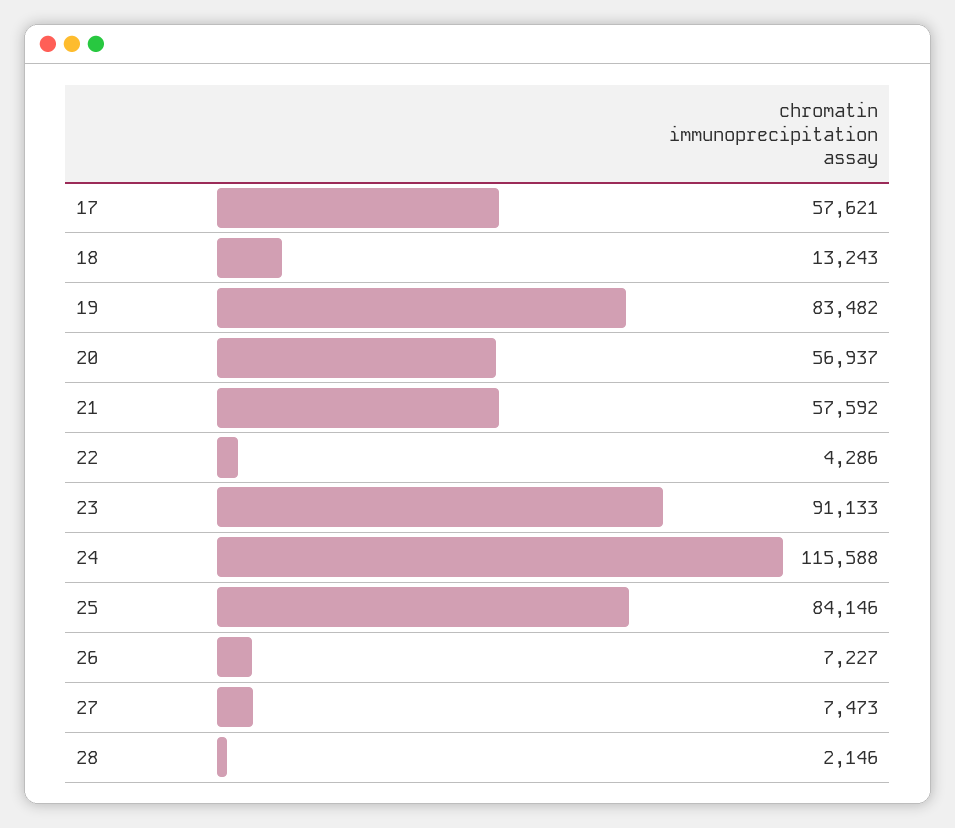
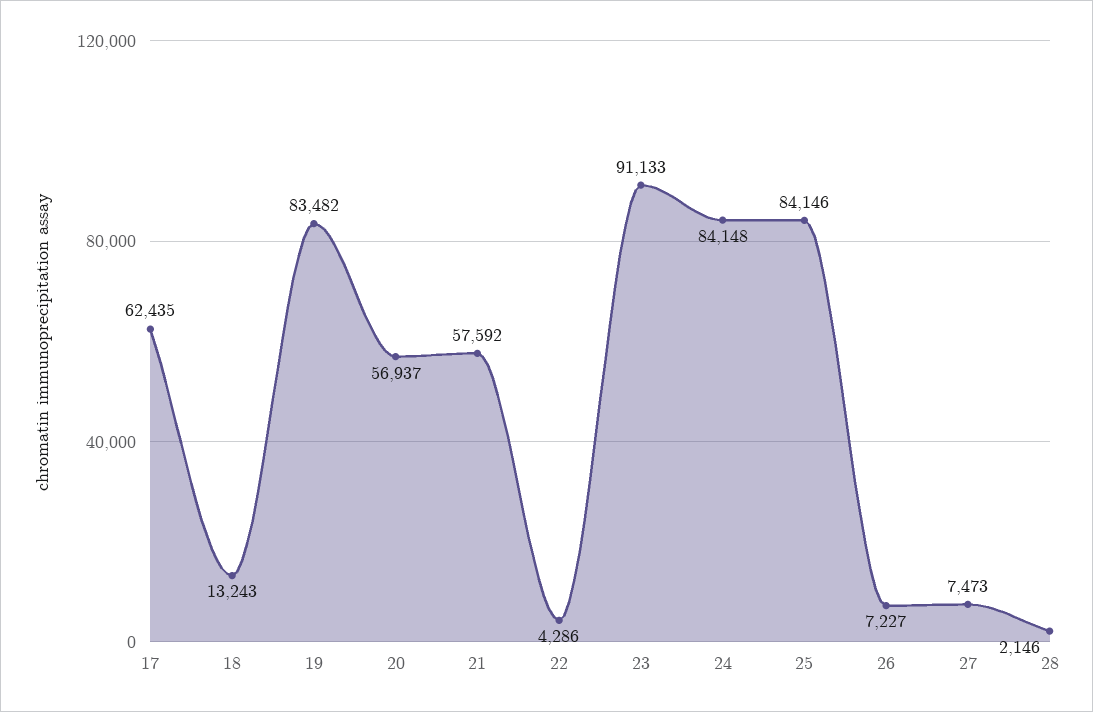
17: 57621 -> 62435
24: 115588 -> 84148

